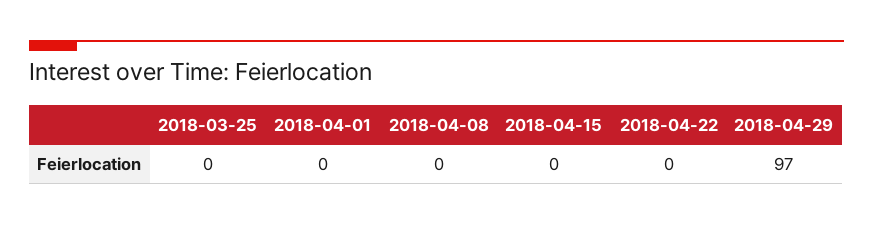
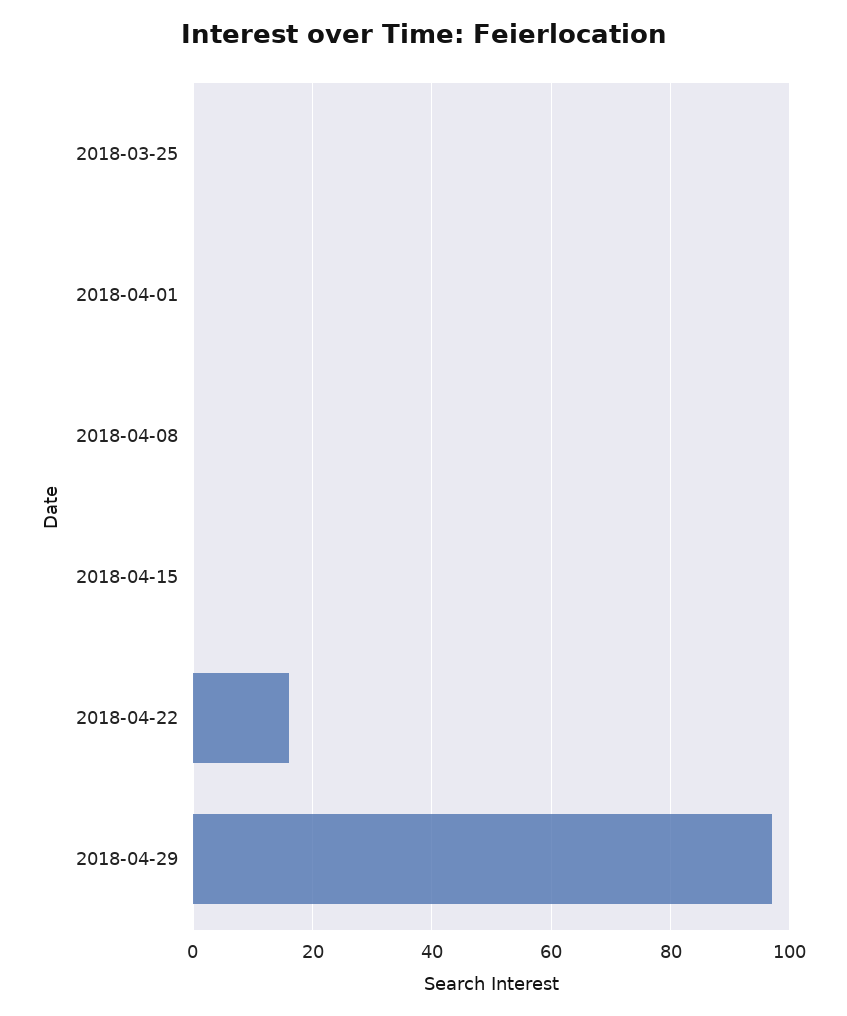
2018-04-22: 0 -> 15

